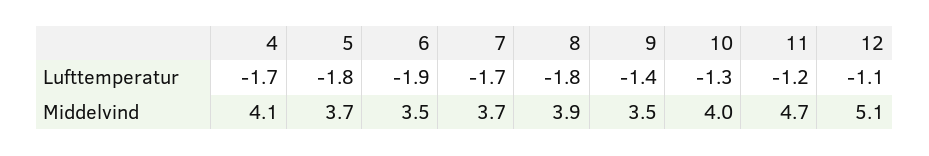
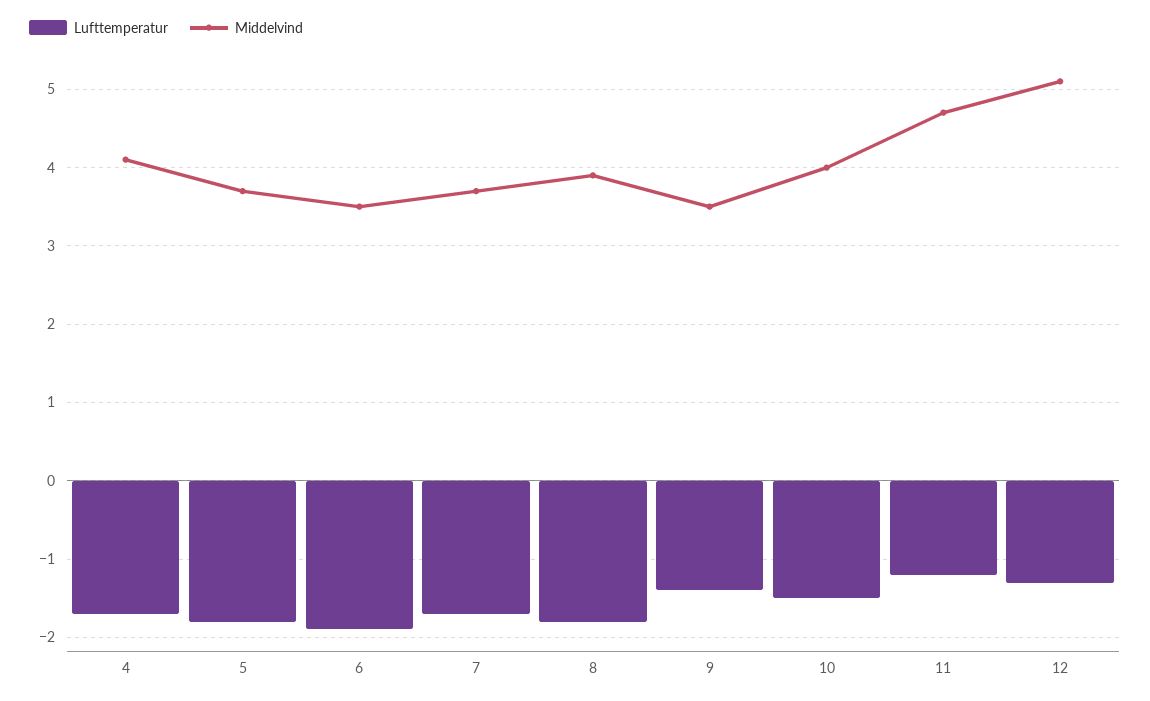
Lufttemperatur, 10: -1.3 -> -1.5
Lufttemperatur, 12: -1.1 -> -1.3

